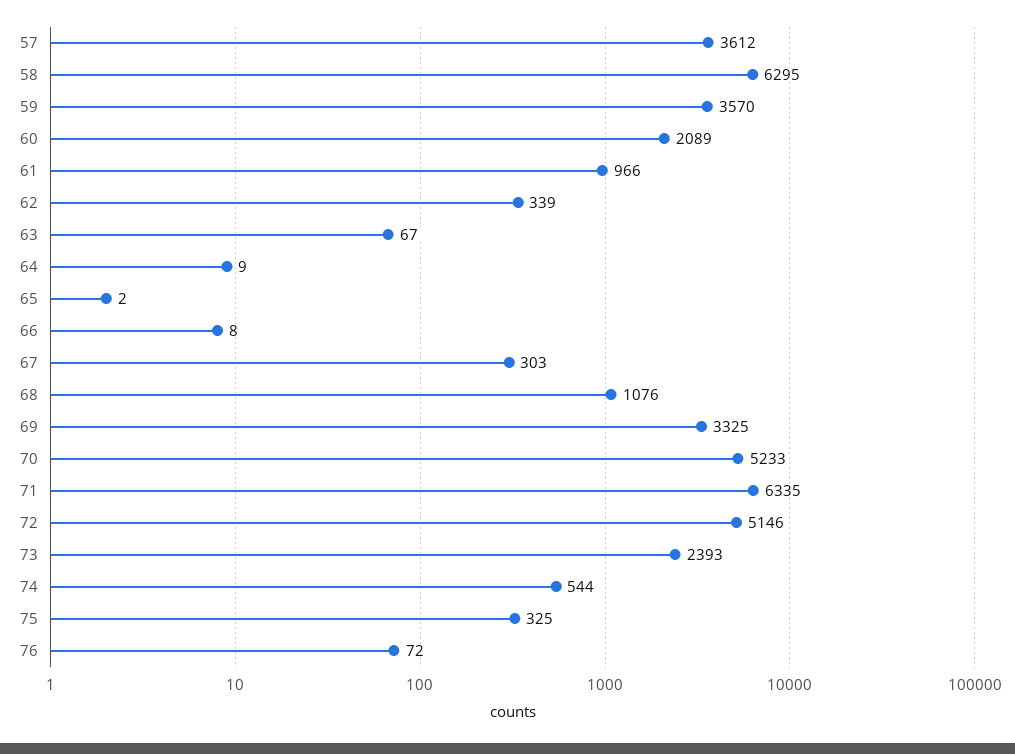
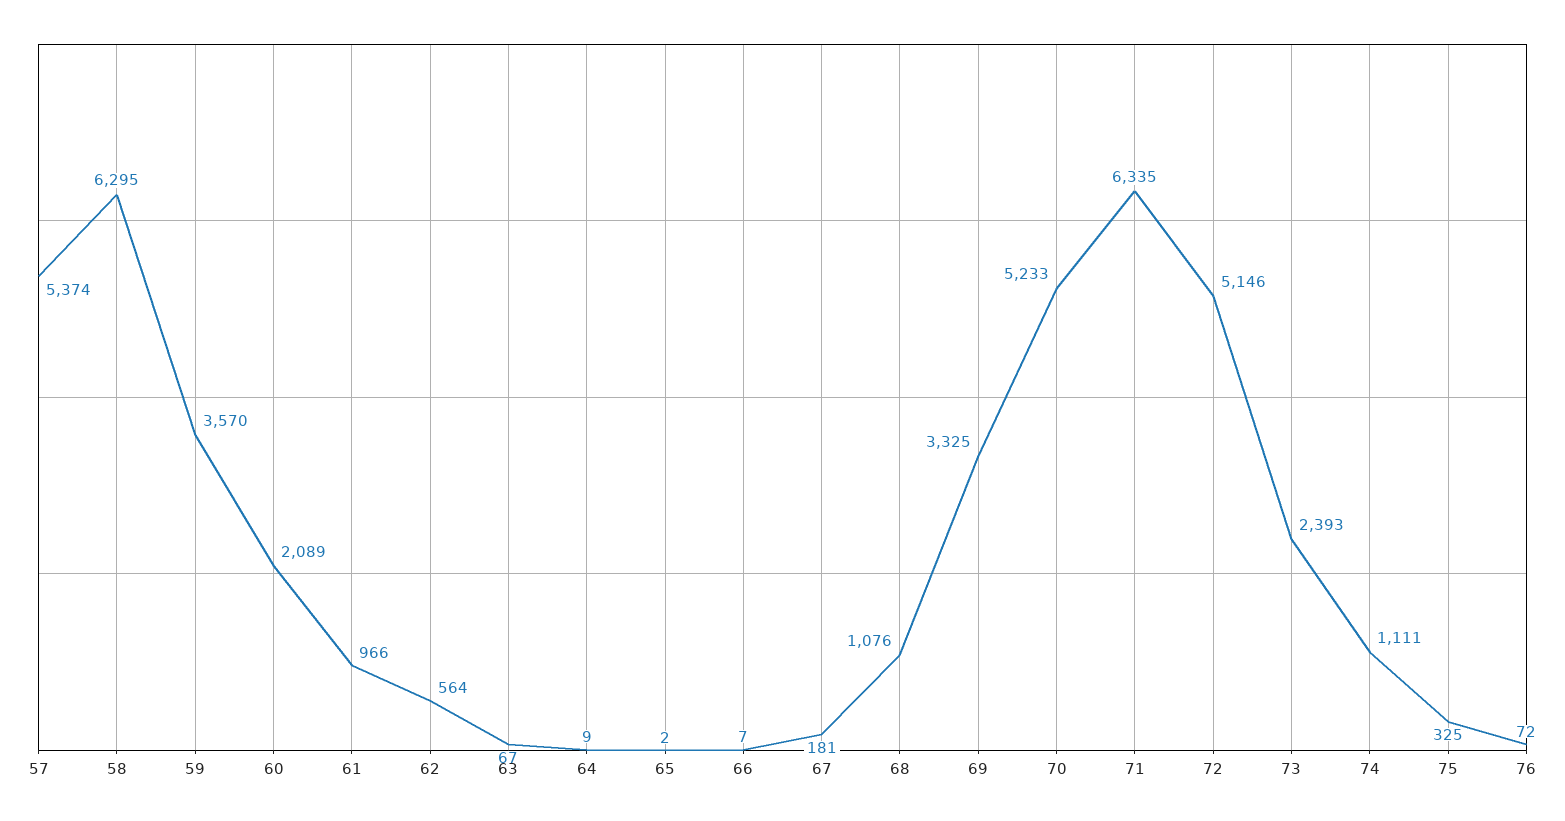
57: 3612 -> 5374
62: 339 -> 564
66: 8 -> 7
67: 303 -> 181
74: 544 -> 1111

